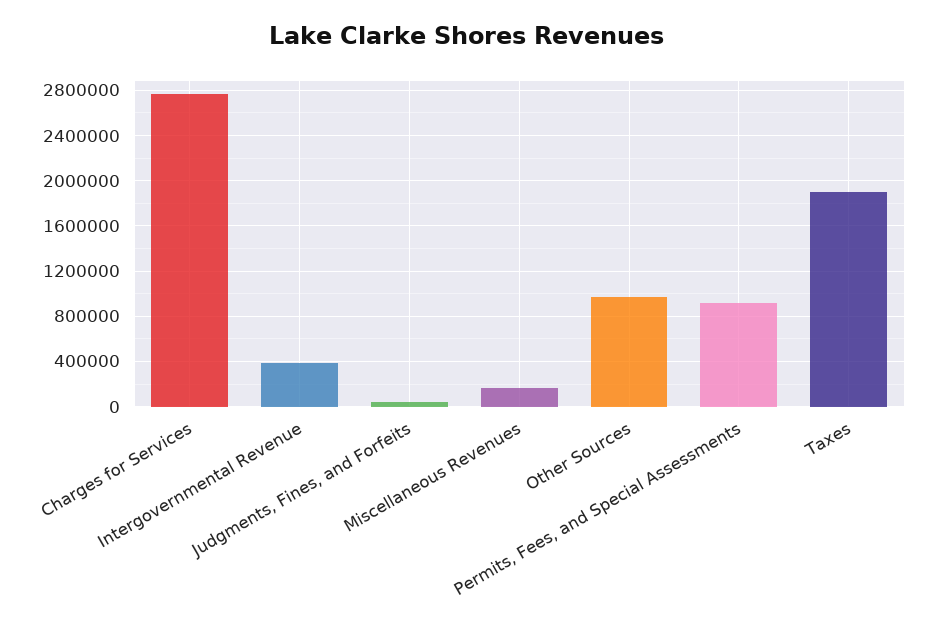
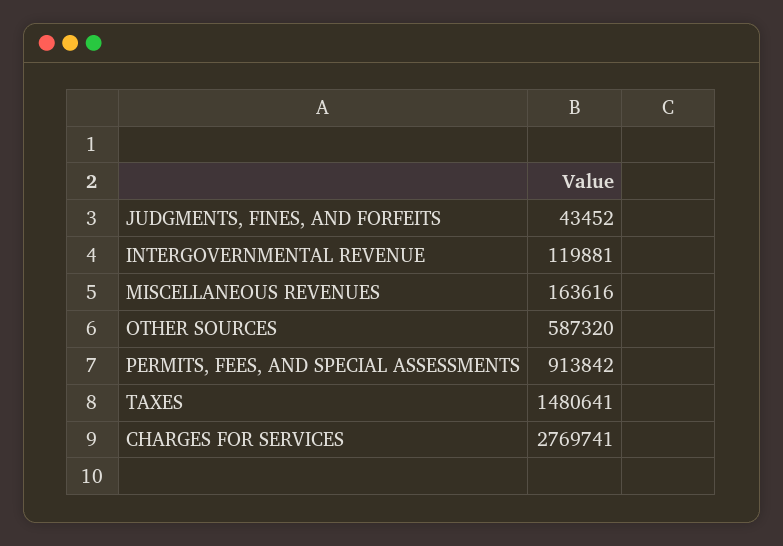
Intergovernmental Revenue: 400000 -> 119881
Other Sources: 1000000 -> 587320
Taxes: 1900000 -> 1480641

